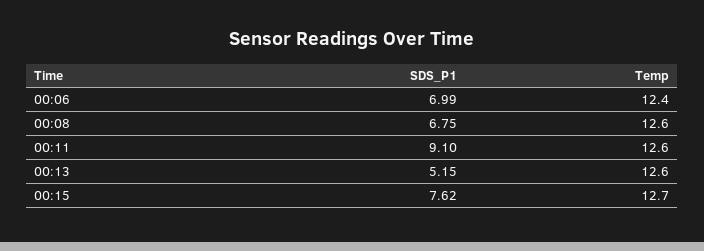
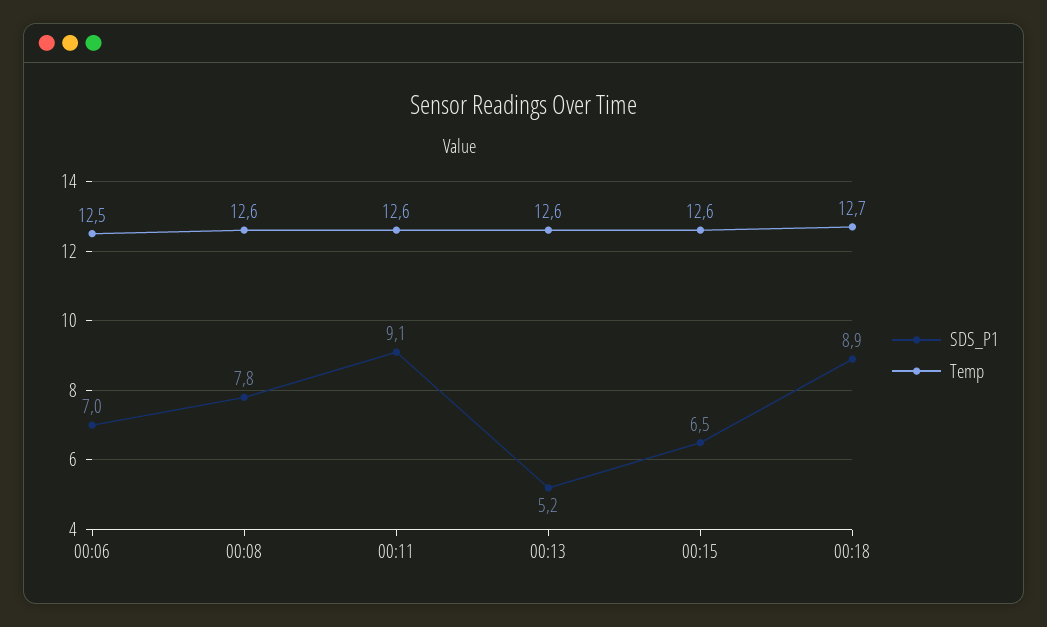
Temp, 00:06: 12.4 -> 12.5
SDS_P1, 00:08: 6.75 -> 7.8
SDS_P1, 00:15: 7.62 -> 6.5
Temp, 00:15: 12.7 -> 12.6
SDS_P1, 00:18: none -> 8.9
Temp, 00:18: none -> 12.7

